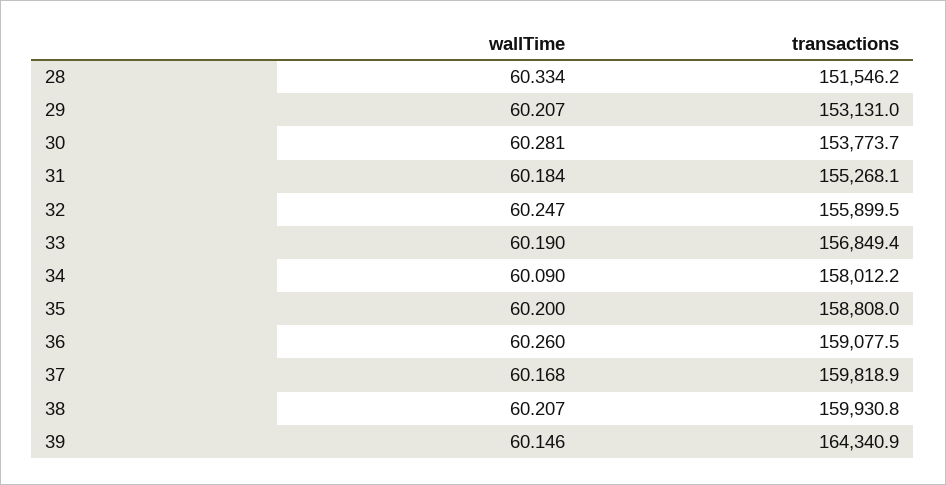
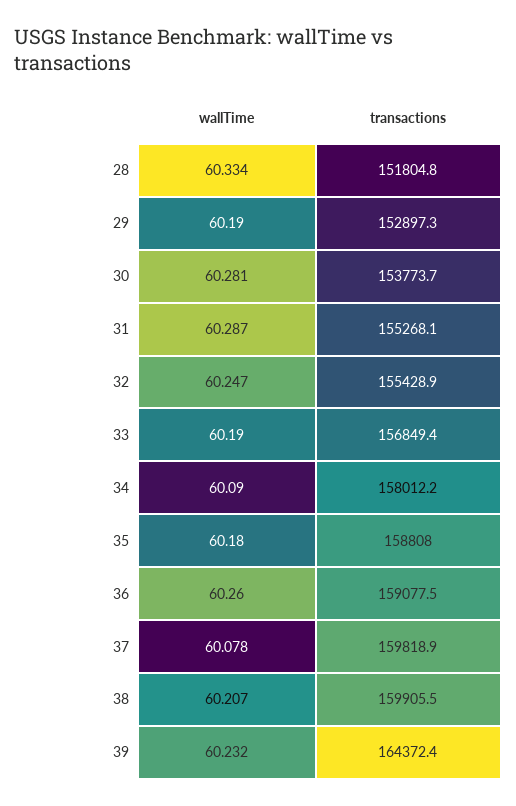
transactions, 28: 151546.2 -> 151804.8
wallTime, 29: 60.207 -> 60.19
transactions, 29: 153131 -> 152897.3
wallTime, 31: 60.184 -> 60.287
transactions, 32: 155899.5 -> 155428.9
wallTime, 35: 60.2 -> 60.18
wallTime, 37: 60.168 -> 60.078
transactions, 38: 159930.8 -> 159905.5
wallTime, 39: 60.146 -> 60.232
transactions, 39: 164340.9 -> 164372.4

